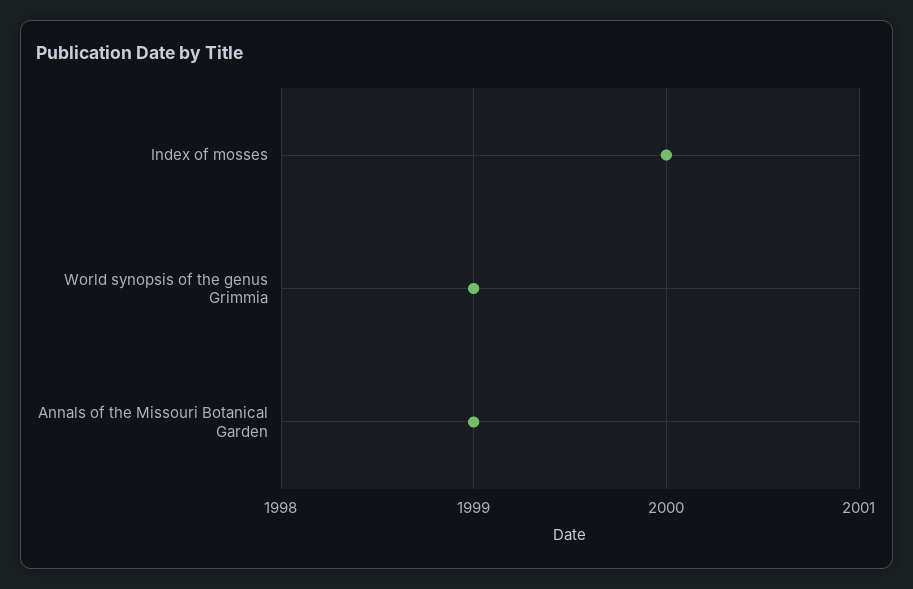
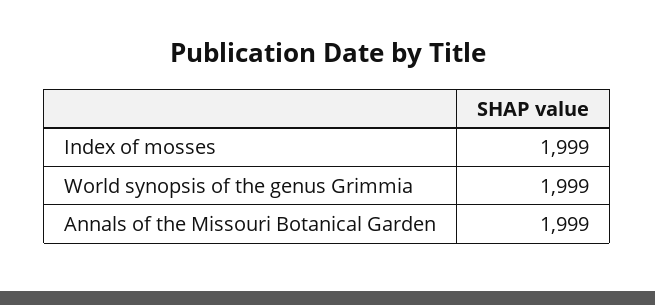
Index of mosses: 2000 -> 1999

